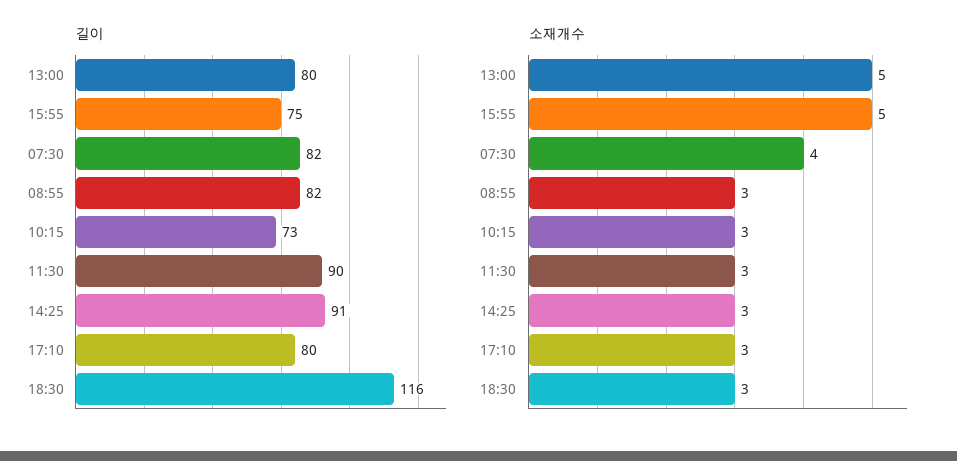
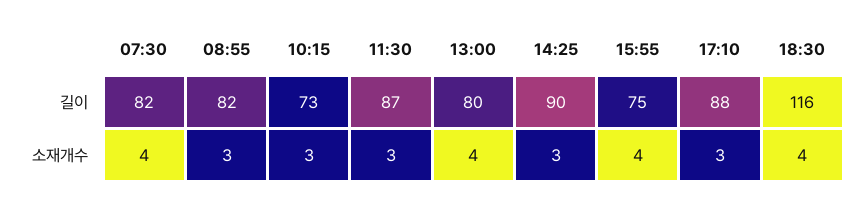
길이, 11:30: 90 -> 87
길이, 14:25: 91 -> 90
길이, 17:10: 80 -> 88
소재개수, 13:00: 5 -> 4
소재개수, 15:55: 5 -> 4
소재개수, 18:30: 3 -> 4

